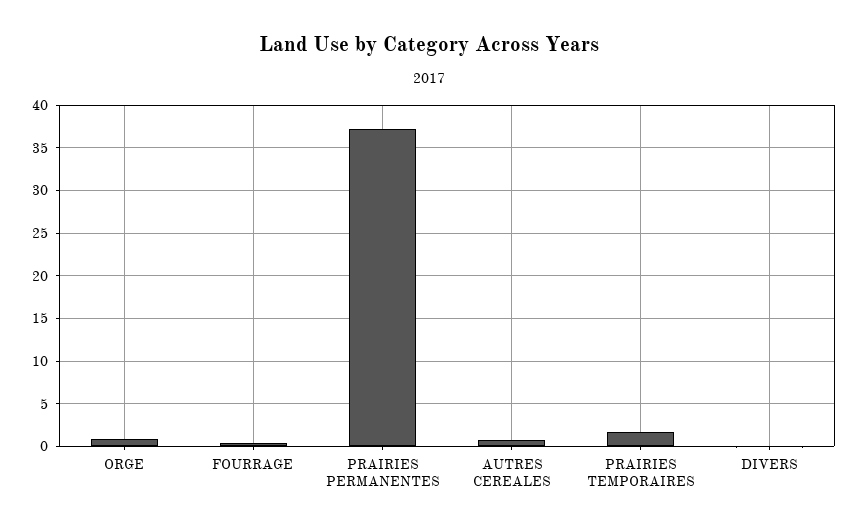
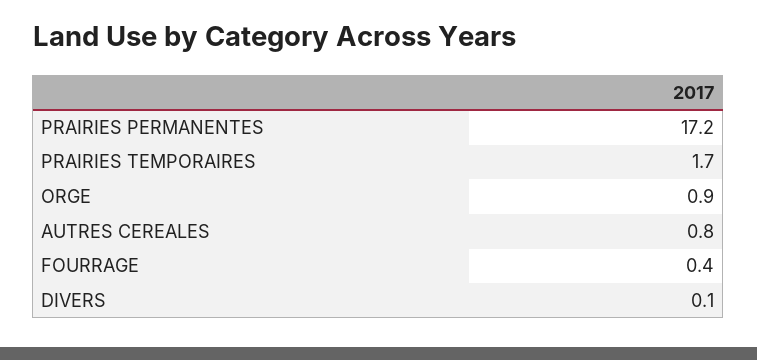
PRAIRIES PERMANENTES: 37 -> 17.2

